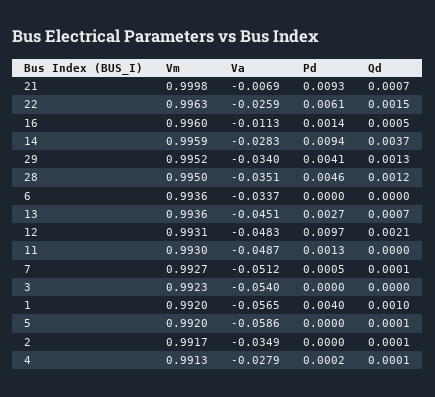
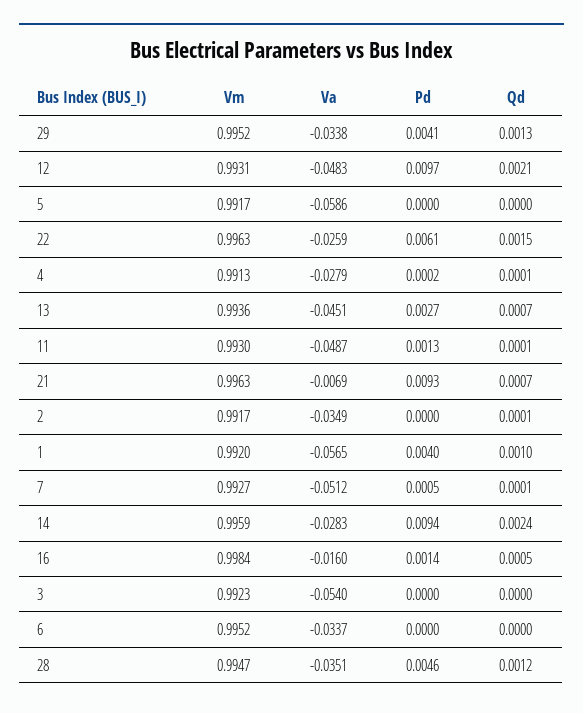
Vm, 21: 0.9998 -> 0.9963
Vm, 16: 0.996 -> 0.9984
Va, 16: -0.0113 -> -0.016
Qd, 14: 0.0037 -> 0.0024
Va, 29: -0.034 -> -0.0338
Vm, 28: 0.995 -> 0.9947
Vm, 6: 0.9936 -> 0.9952
Qd, 11: 0 -> 0.0001
Vm, 5: 0.992 -> 0.9917
Qd, 5: 0.0001 -> 0

